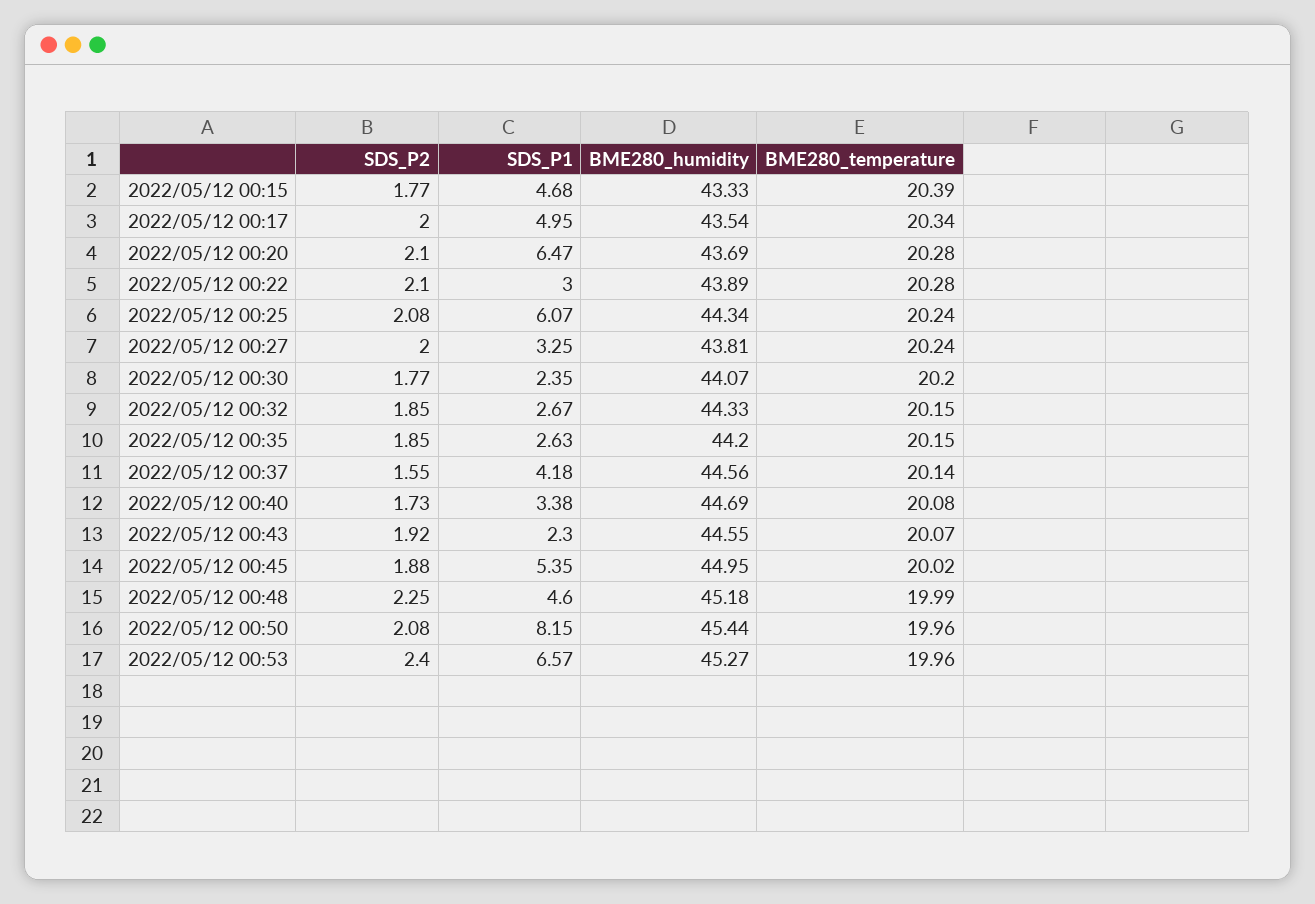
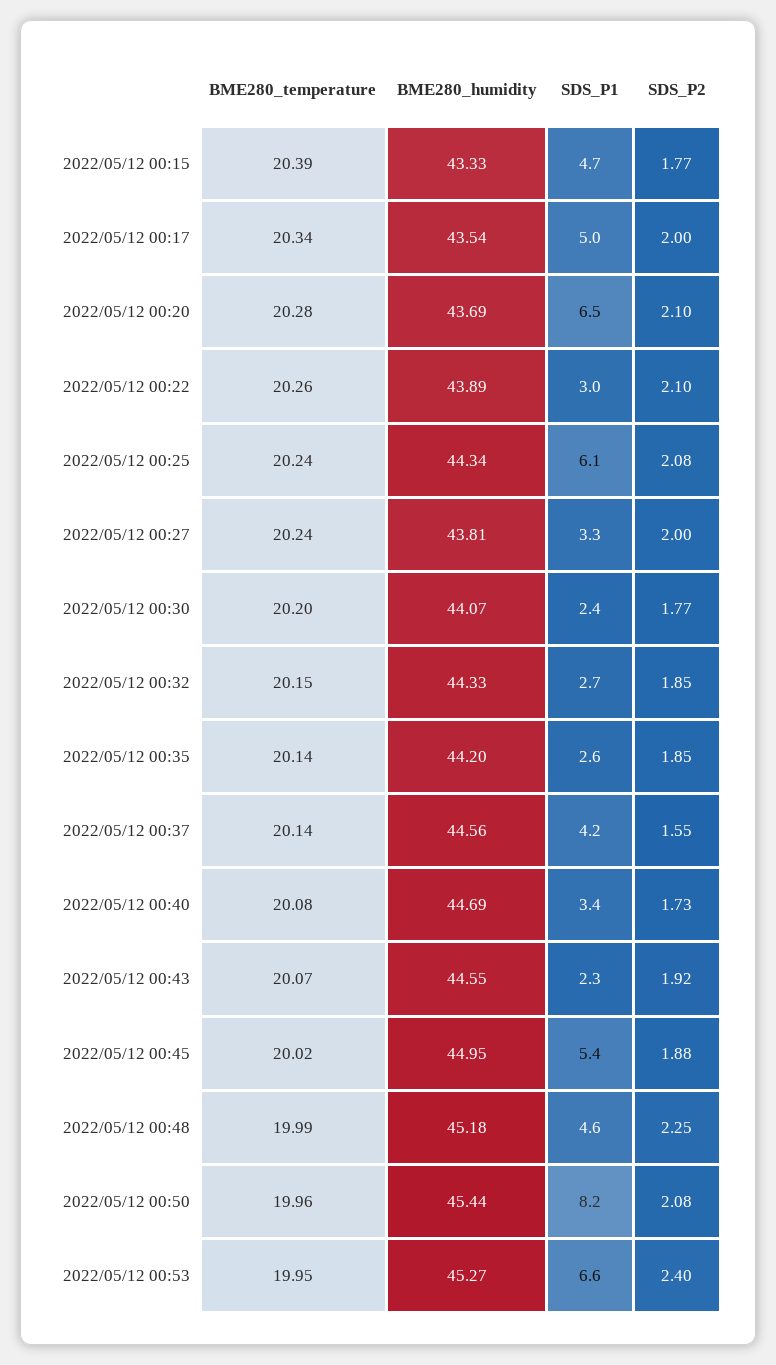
BME280_temperature, 2022/05/12 00:22: 20.28 -> 20.26
BME280_temperature, 2022/05/12 00:35: 20.15 -> 20.14
BME280_temperature, 2022/05/12 00:53: 19.96 -> 19.95

